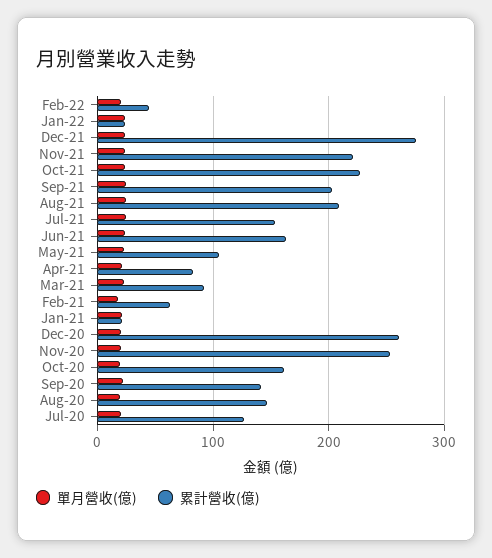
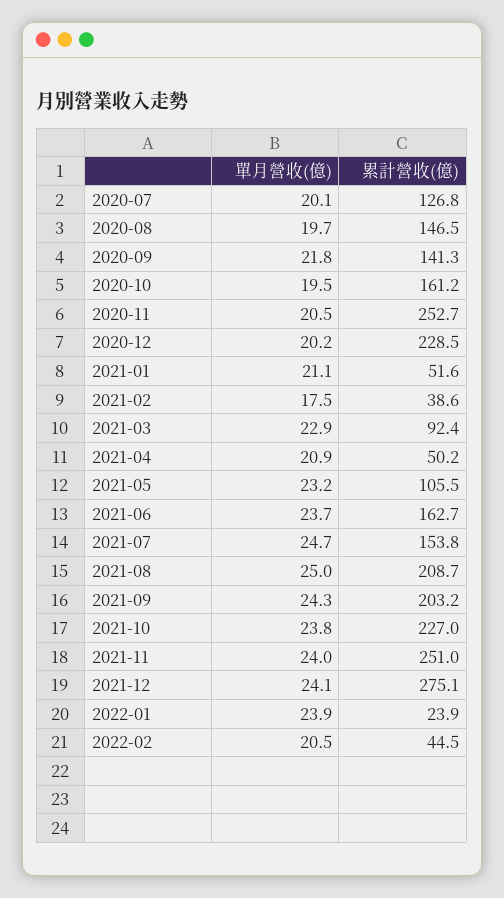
累計營收(億), Nov-21: 220 -> 251
累計營收(億), Apr-21: 80 -> 50.2
累計營收(億), Feb-21: 60 -> 38.6
累計營收(億), Jan-21: 20 -> 51.6
累計營收(億), Dec-20: 260 -> 228.5

